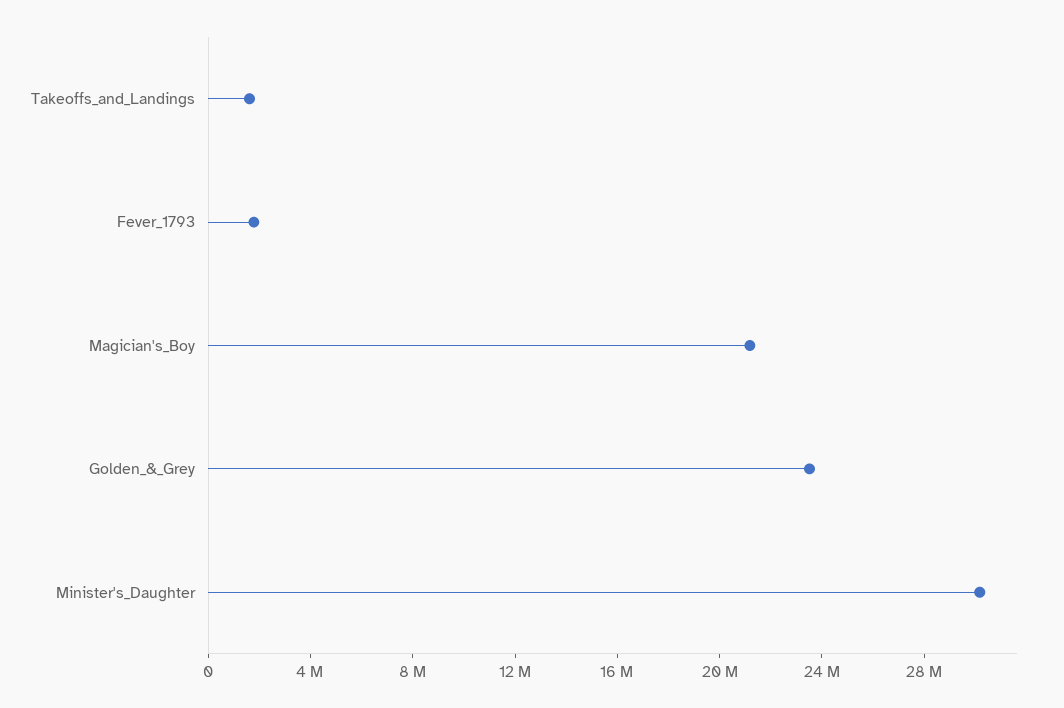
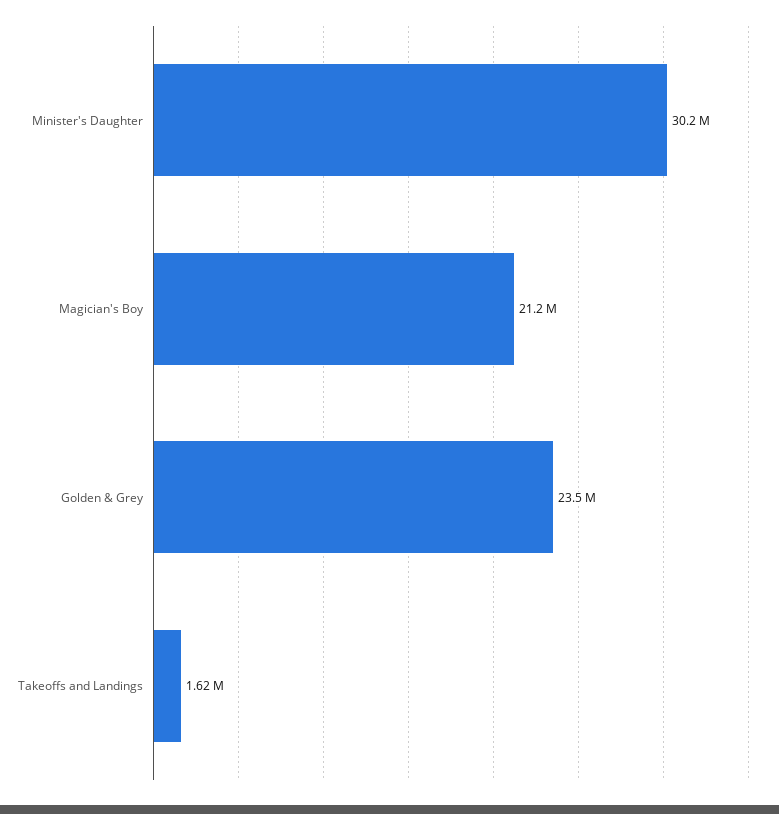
Fever_1793: 2000000 -> none

